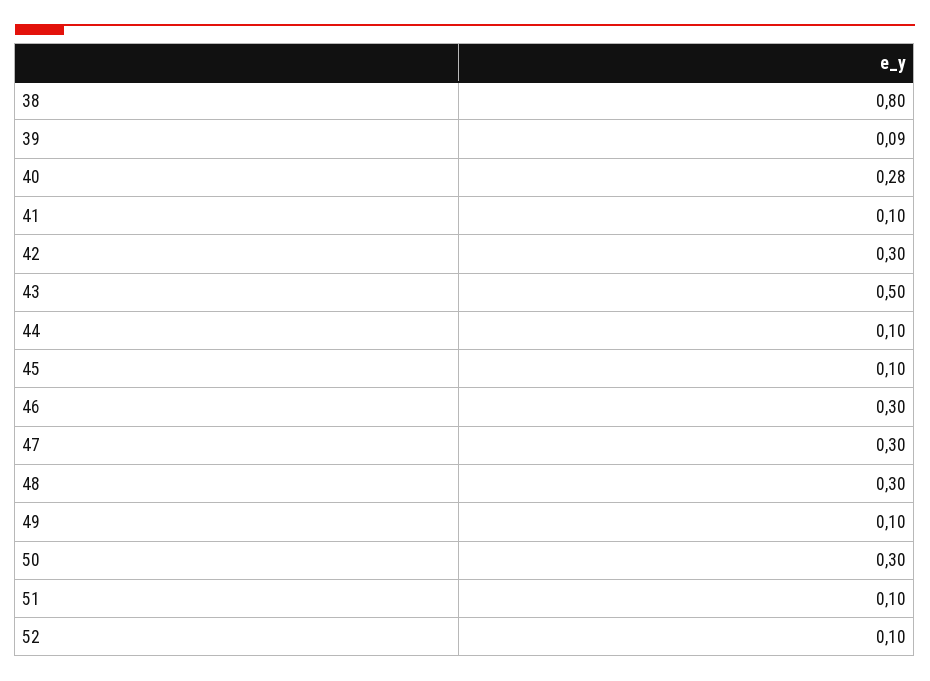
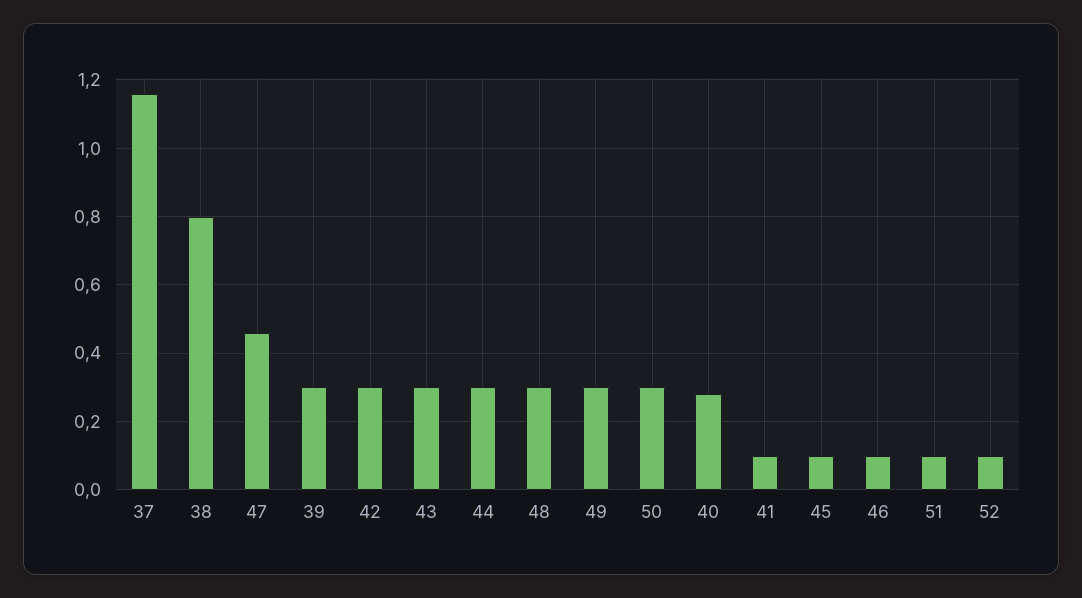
39: 0.09 -> 0.3
43: 0.5 -> 0.3
44: 0.1 -> 0.3
46: 0.3 -> 0.1
47: 0.3 -> 0.45
49: 0.1 -> 0.3
37: none -> 1.15

